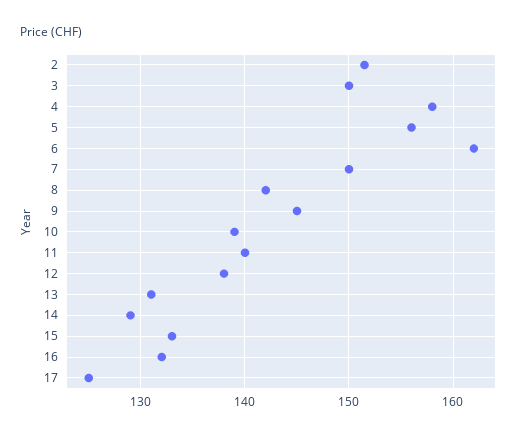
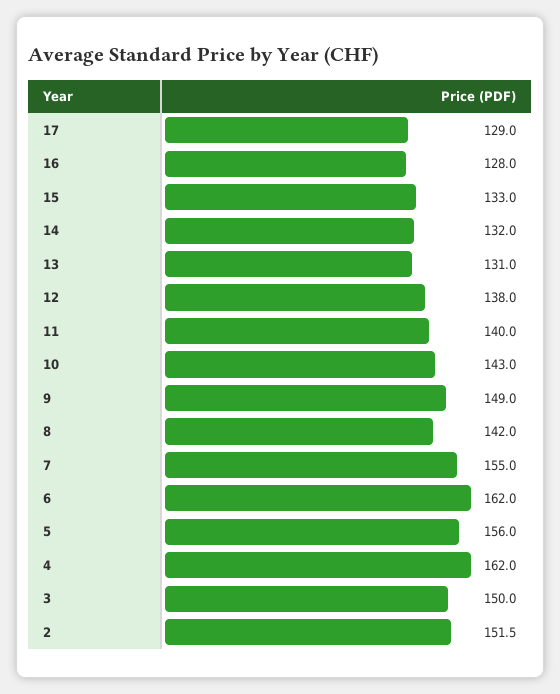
4: 158 -> 162
7: 150 -> 155
9: 145 -> 149
10: 139 -> 143
14: 129 -> 132
16: 132 -> 128
17: 125 -> 129

